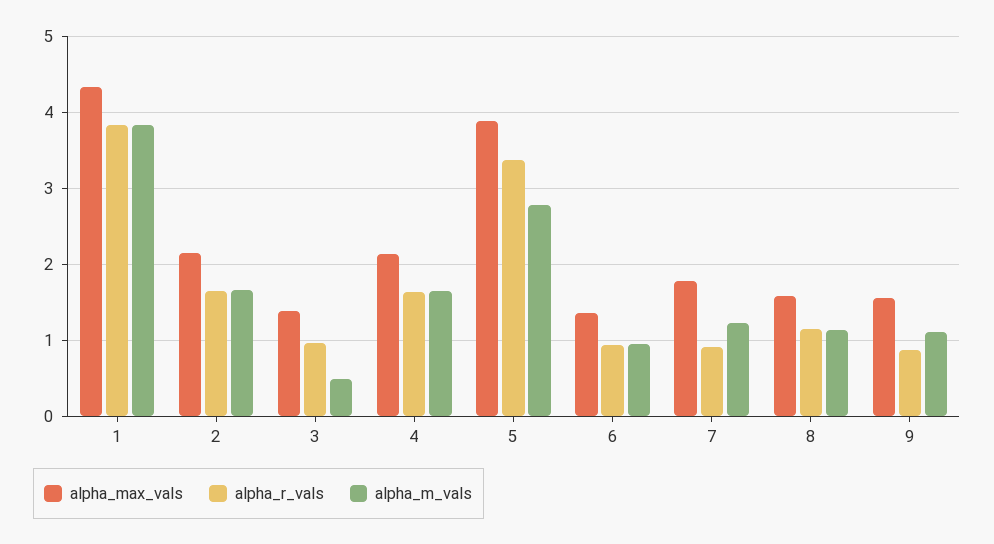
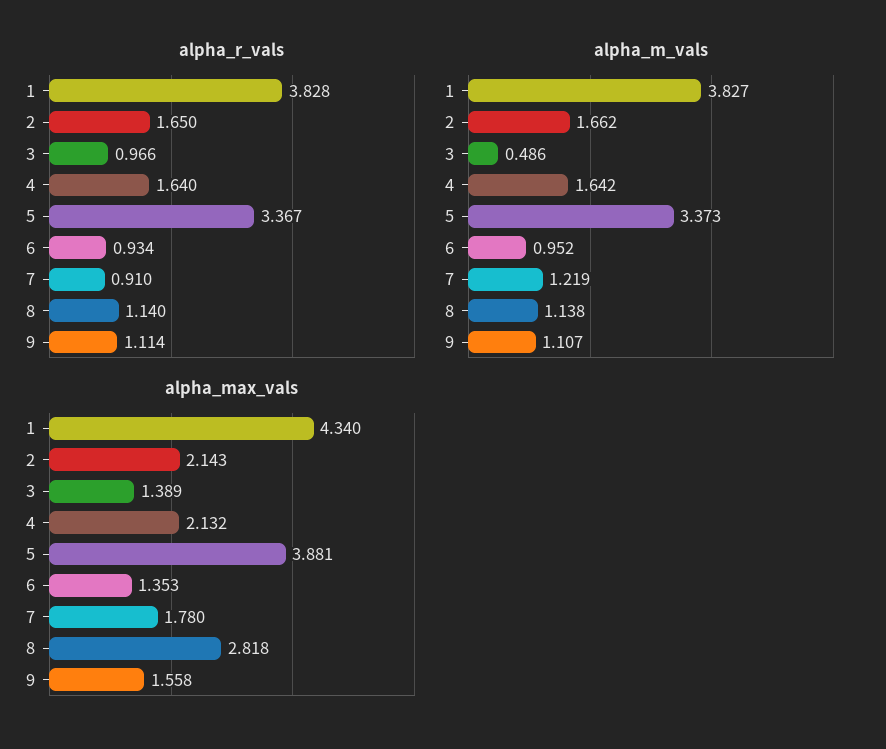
alpha_m_vals, 5: 2.8 -> 3.373
alpha_max_vals, 8: 1.6 -> 2.818
alpha_r_vals, 9: 0.9 -> 1.114

